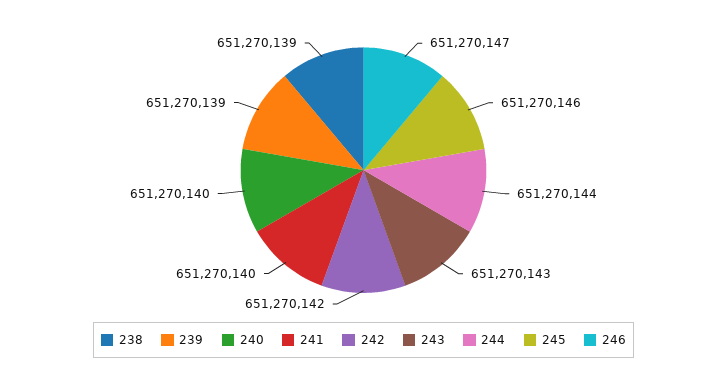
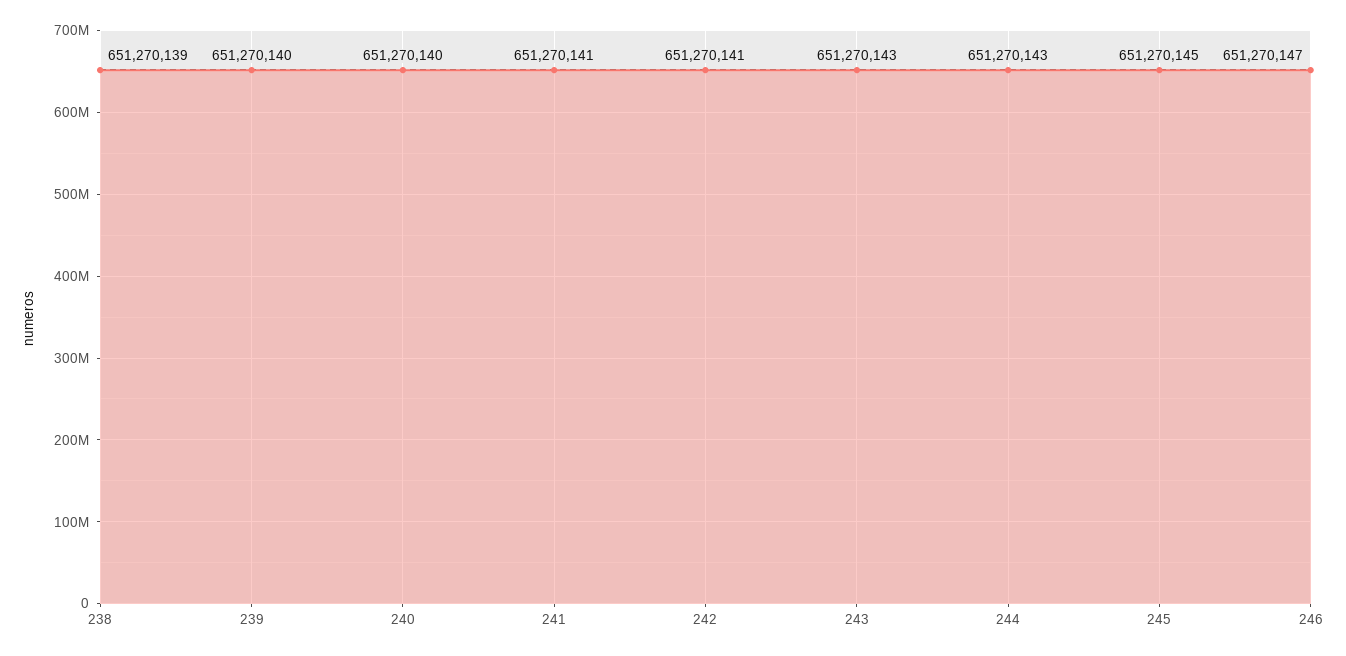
239: 651270139 -> 651270140
241: 651270140 -> 651270141
242: 651270142 -> 651270141
244: 651270144 -> 651270143
245: 651270146 -> 651270145

